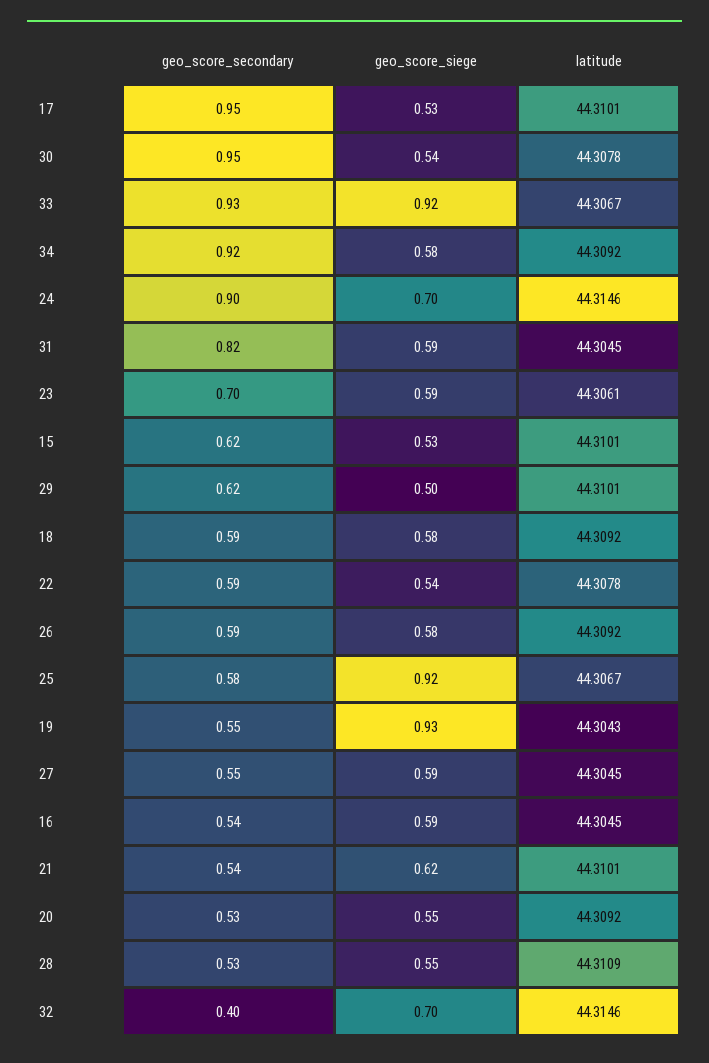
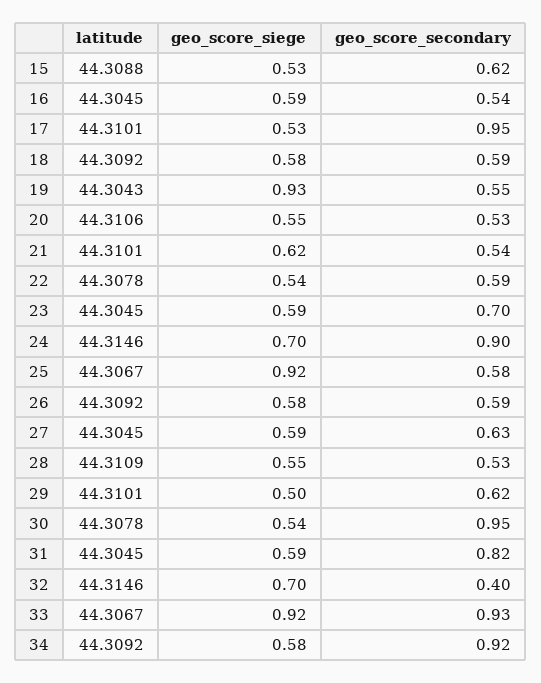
latitude, 23: 44.3061 -> 44.3045
latitude, 15: 44.3101 -> 44.3088
geo_score_secondary, 27: 0.55 -> 0.63
latitude, 20: 44.3092 -> 44.3106

